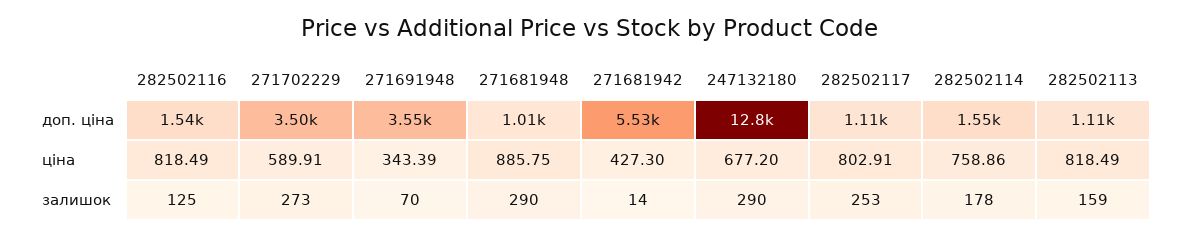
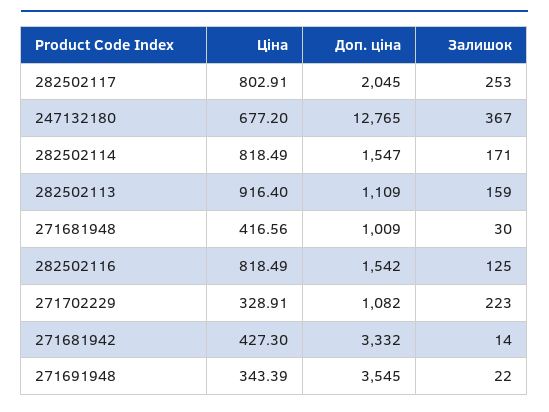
271702229, доп. ціна: 3500 -> 1082
271681942, доп. ціна: 5530 -> 3332
282502117, доп. ціна: 1110 -> 2045
271702229, ціна: 589.91 -> 328.91
271681948, ціна: 885.75 -> 416.56
282502114, ціна: 758.86 -> 818.49
282502113, ціна: 818.49 -> 916.4
271702229, залишок: 273 -> 223
271691948, залишок: 70 -> 22
271681948, залишок: 290 -> 30
247132180, залишок: 290 -> 367
282502114, залишок: 178 -> 171

